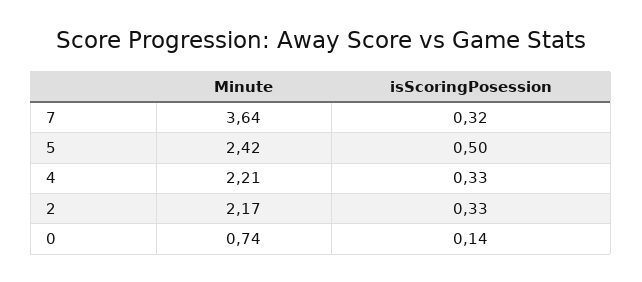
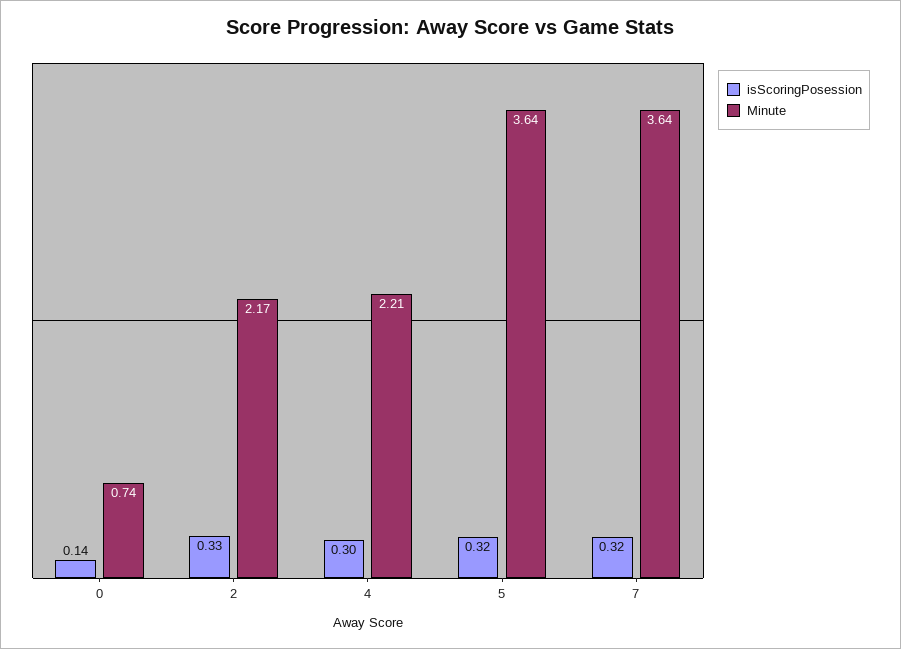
Minute, 5: 2.42 -> 3.64
isScoringPosession, 5: 0.5 -> 0.32
isScoringPosession, 4: 0.33 -> 0.3

